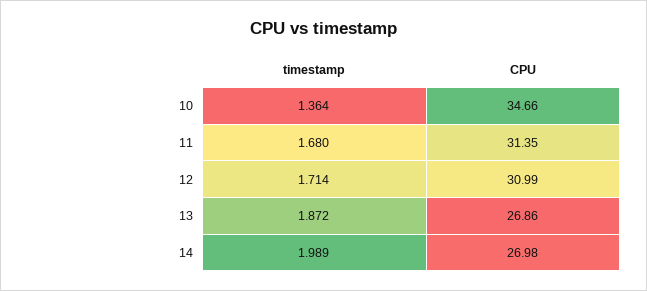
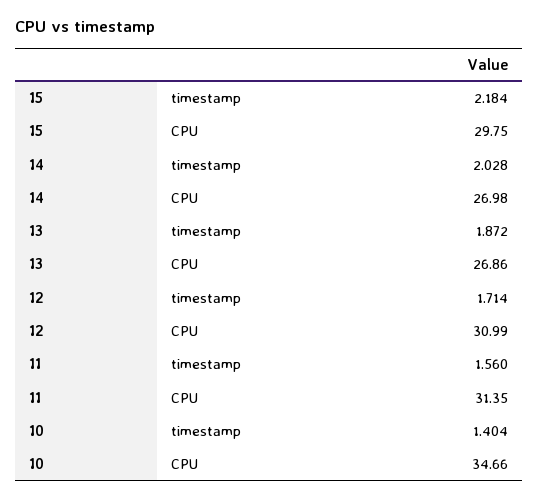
timestamp, 10: 1.364 -> 1.404
timestamp, 11: 1.68 -> 1.56
timestamp, 14: 1.989 -> 2.028
timestamp, 15: none -> 2.184
CPU, 15: none -> 29.75

